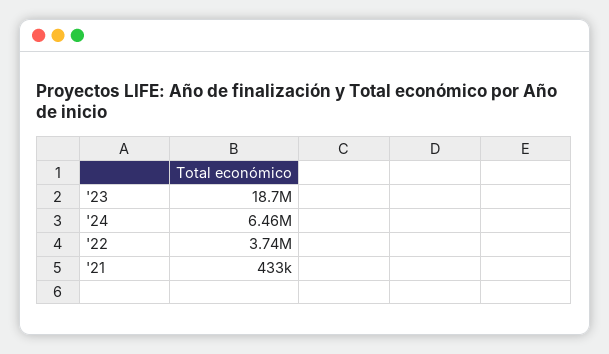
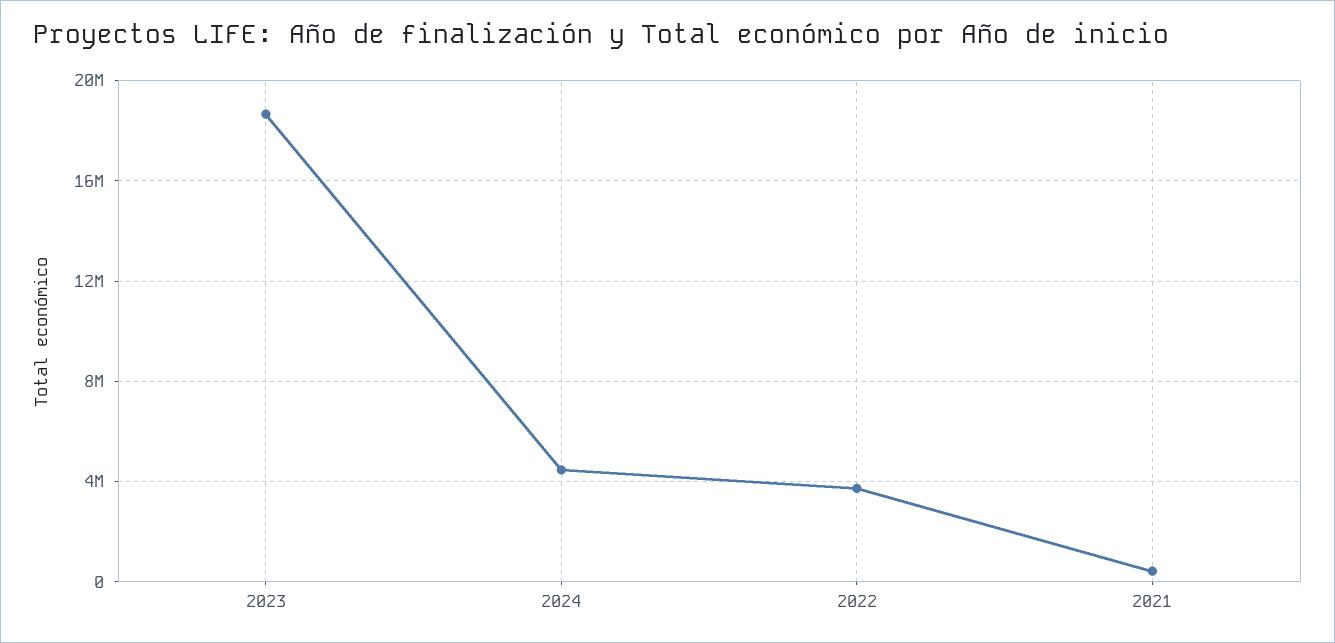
'24: 6460000 -> 4500000

